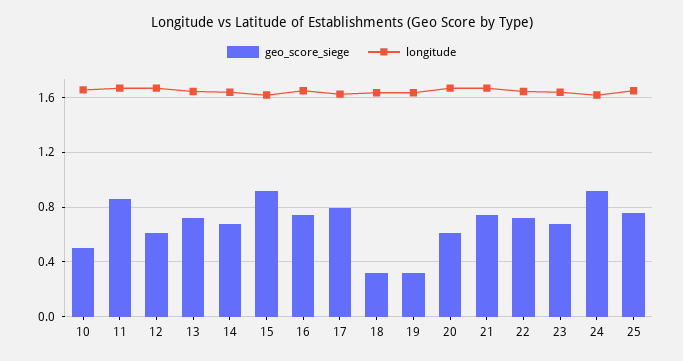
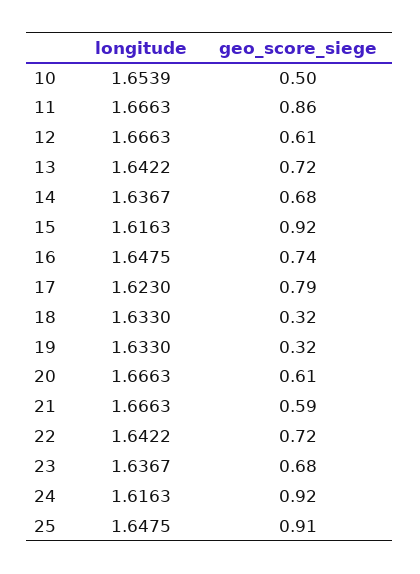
geo_score_siege, 21: 0.75 -> 0.59
geo_score_siege, 25: 0.75 -> 0.91

